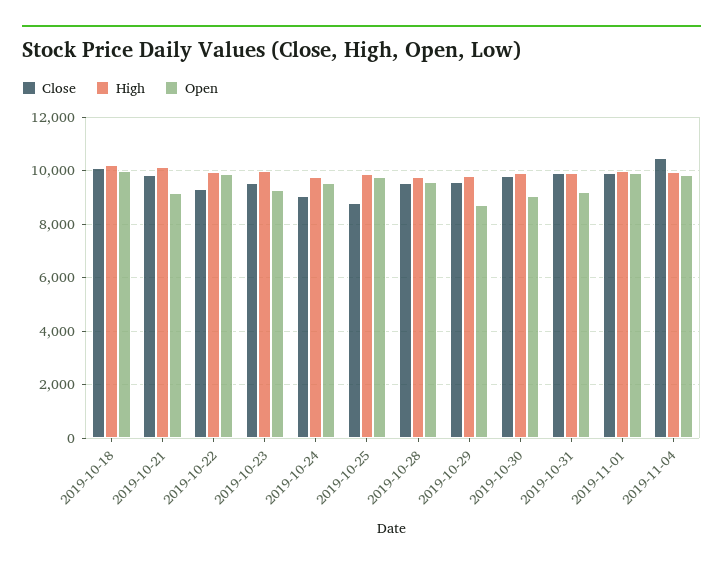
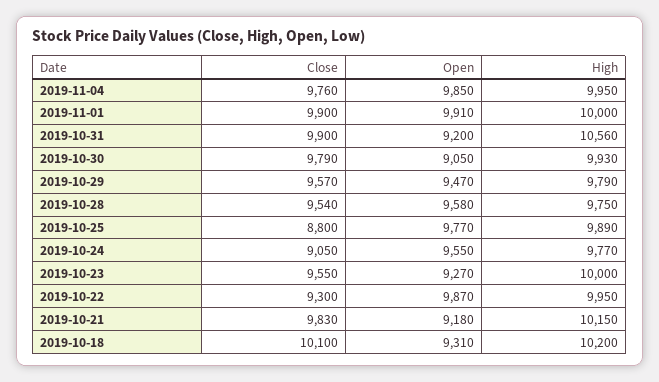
Open, 2019-10-18: 10000 -> 9310
Open, 2019-10-29: 8750 -> 9470
High, 2019-10-31: 10000 -> 10560
Close, 2019-11-04: 10500 -> 9760

